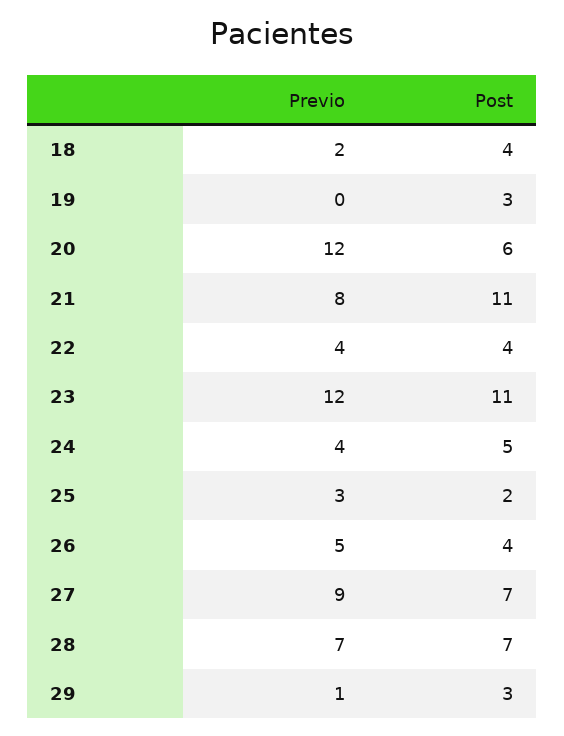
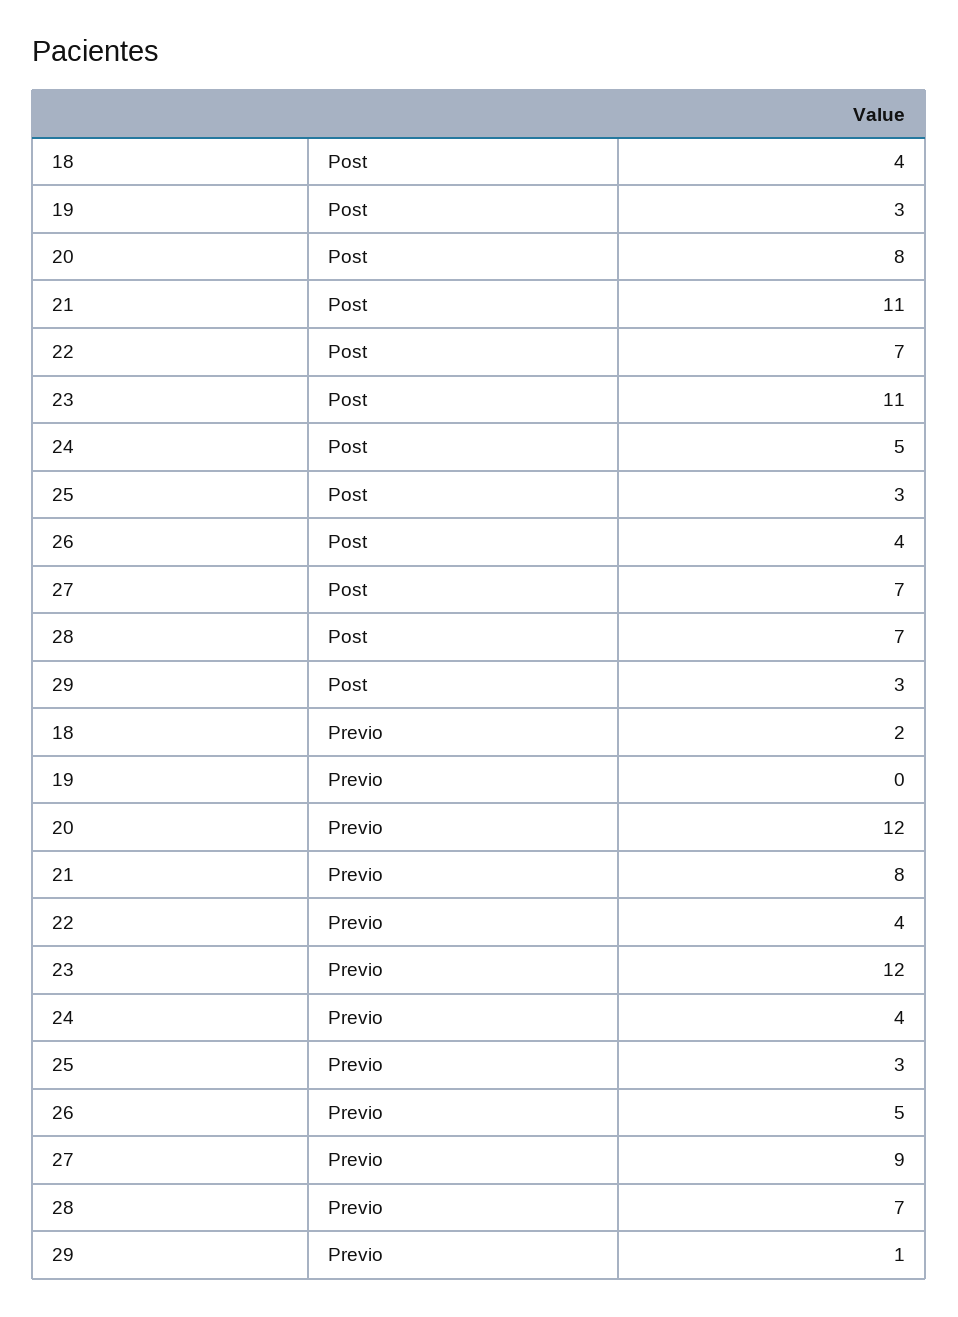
Post, 20: 6 -> 8
Post, 22: 4 -> 7
Post, 25: 2 -> 3

